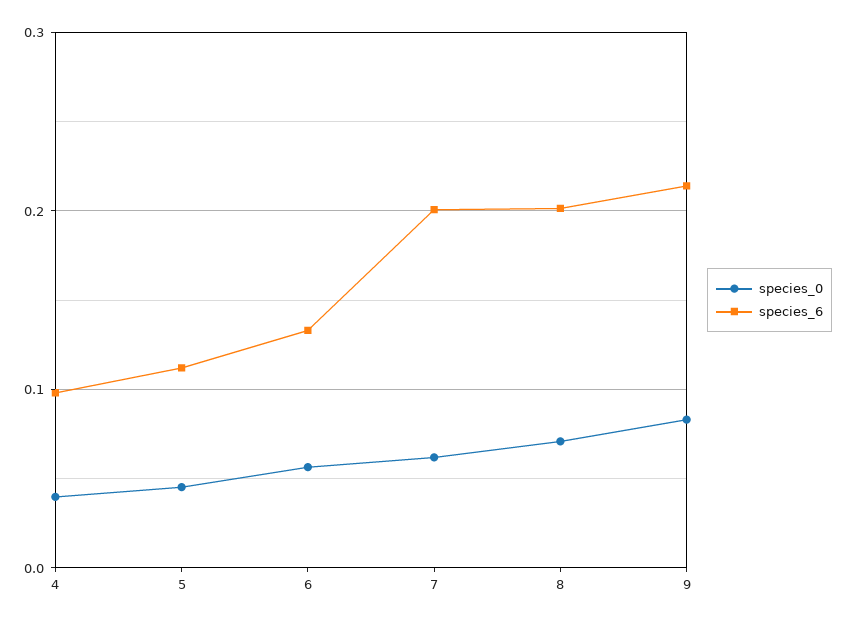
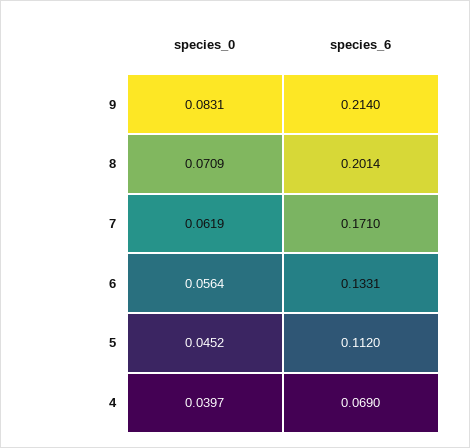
species_6, 4: 0.1 -> 0.069
species_6, 7: 0.2 -> 0.171

